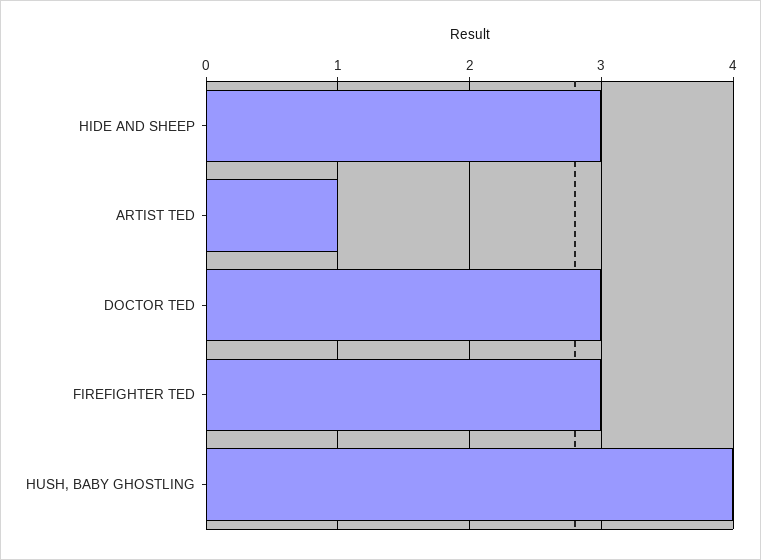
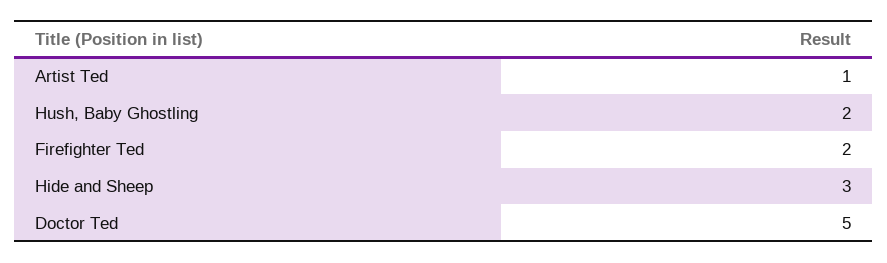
DOCTOR TED: 3 -> 5
FIREFIGHTER TED: 3 -> 2
HUSH, BABY GHOSTLING: 4 -> 2

